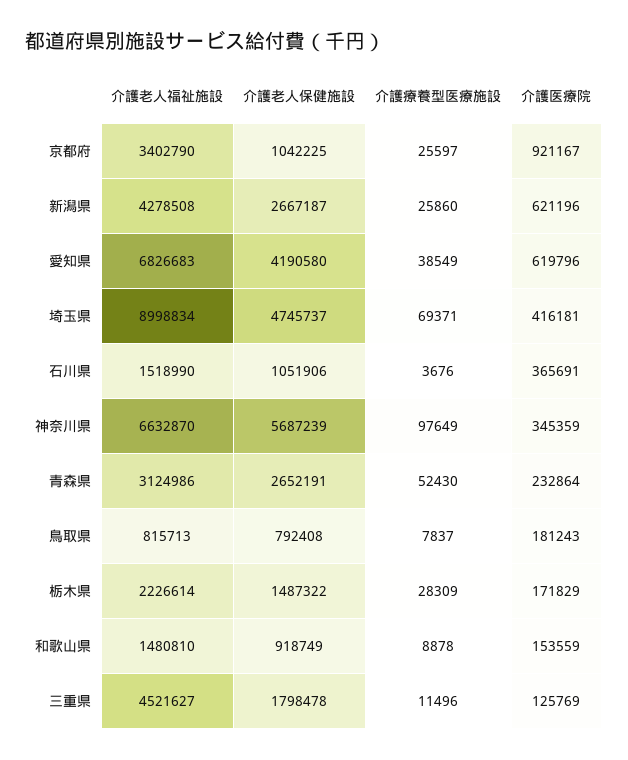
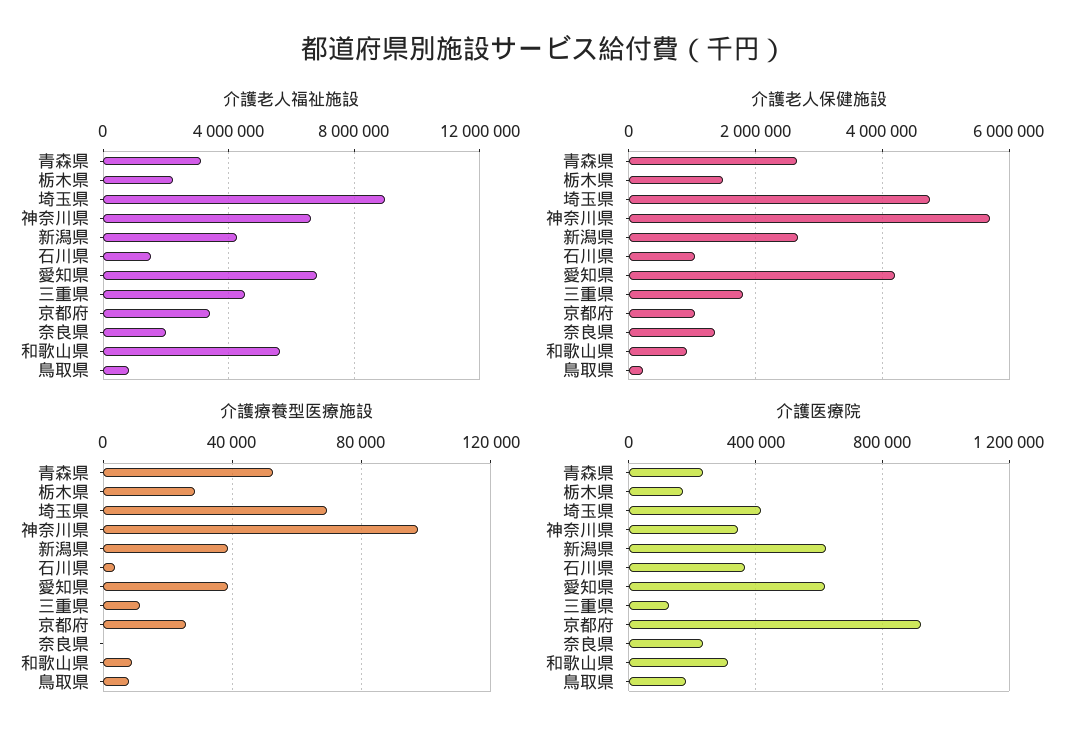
介護療養型医療施設, 新潟県: 25860 -> 40000
介護老人保健施設, 鳥取県: 792408 -> 200000
介護老人福祉施設, 和歌山県: 1480810 -> 5500000
介護医療院, 和歌山県: 153559 -> 300000
介護老人福祉施設, 奈良県: none -> 2000000
介護老人保健施設, 奈良県: none -> 1400000
介護療養型医療施設, 奈良県: none -> 0
介護医療院, 奈良県: none -> 250000

